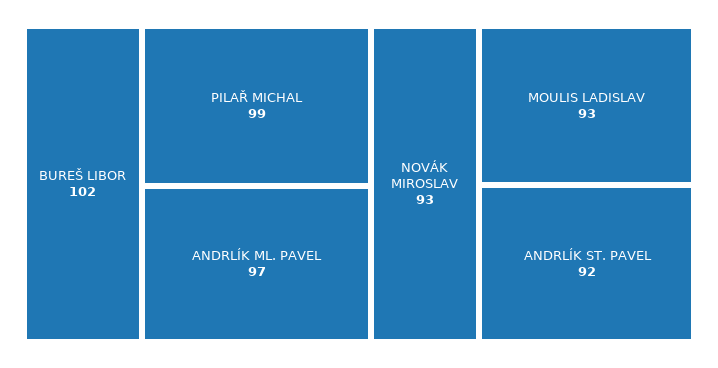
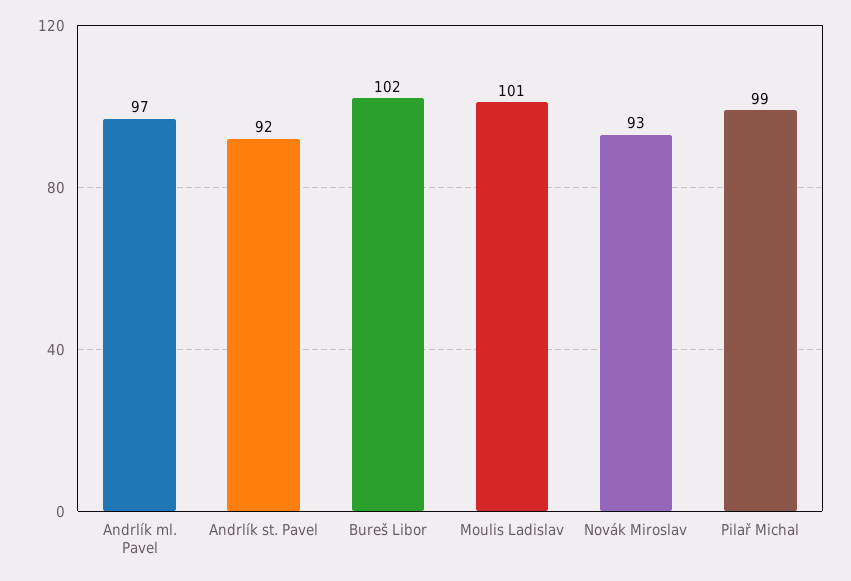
MOULIS LADISLAV: 93 -> 101

